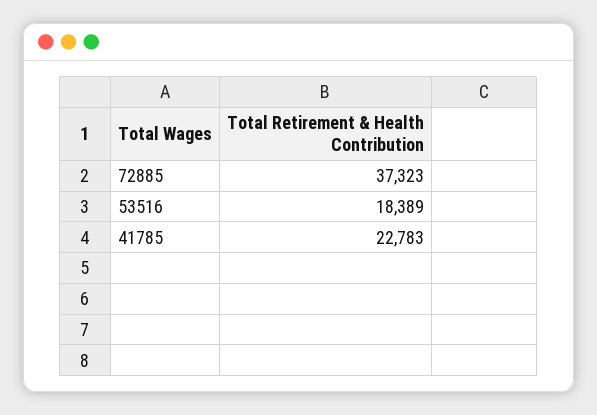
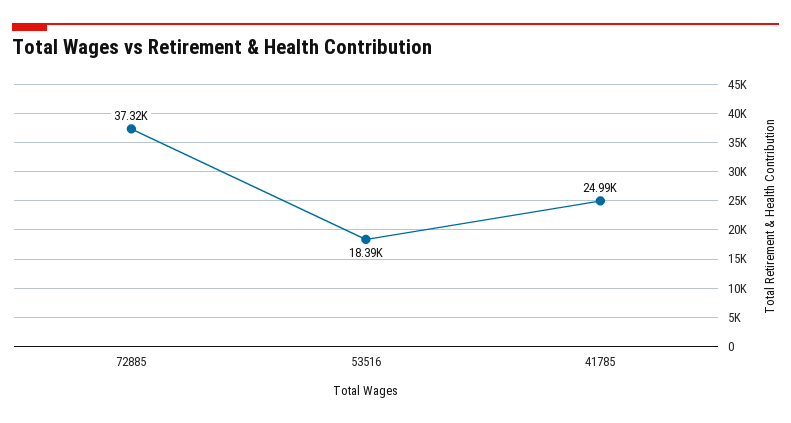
41785: 22783 -> 24990

